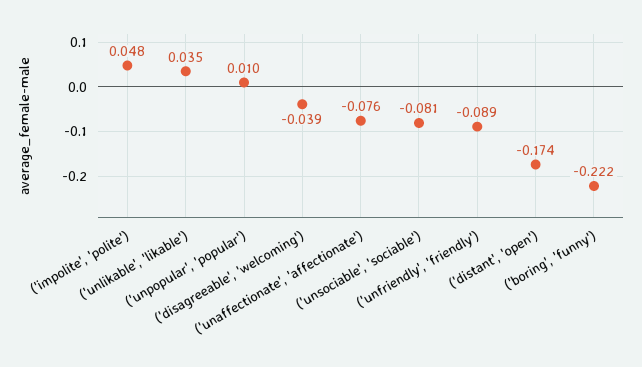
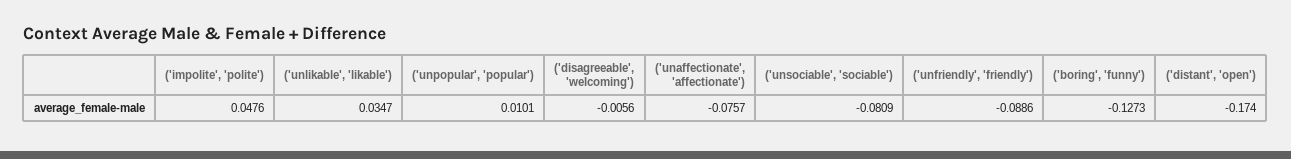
('disagreeable', 'welcoming'): -0.039 -> -0.0056
('boring', 'funny'): -0.222 -> -0.1273

